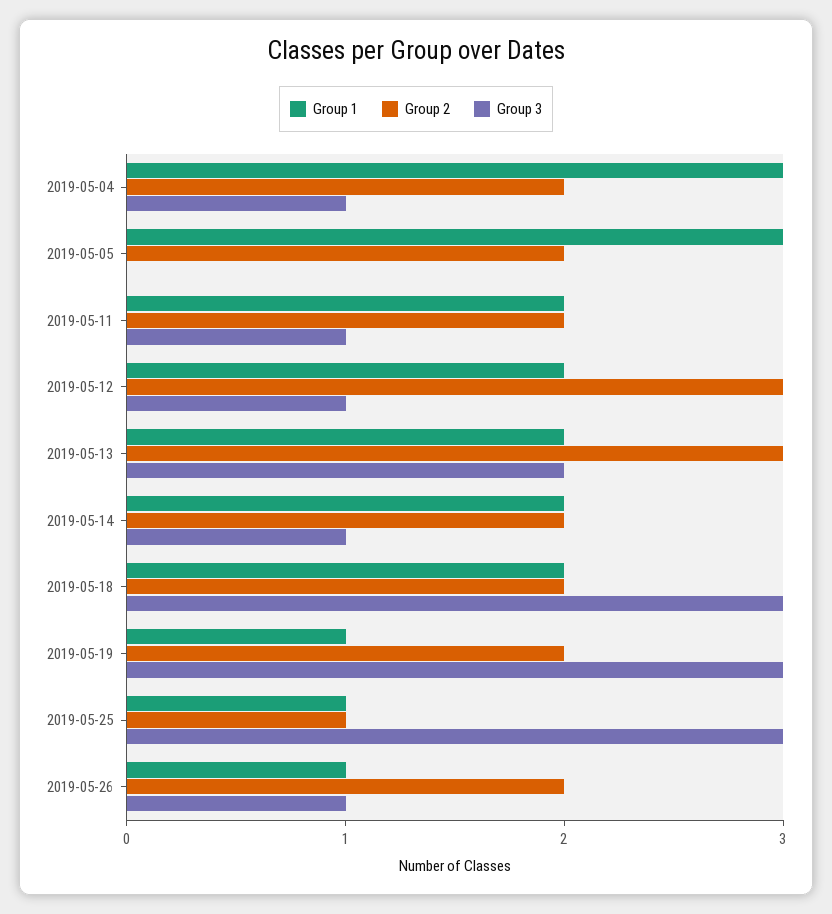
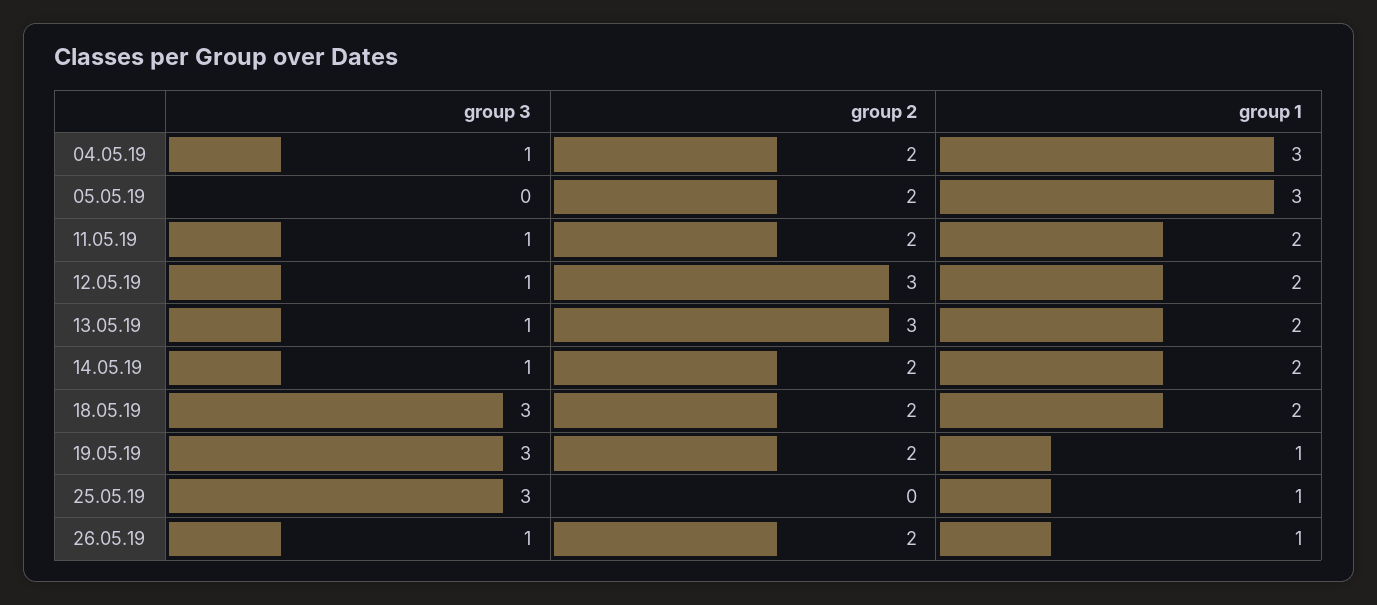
Group 3, 2019-05-13: 2 -> 1
Group 2, 2019-05-25: 1 -> 0

